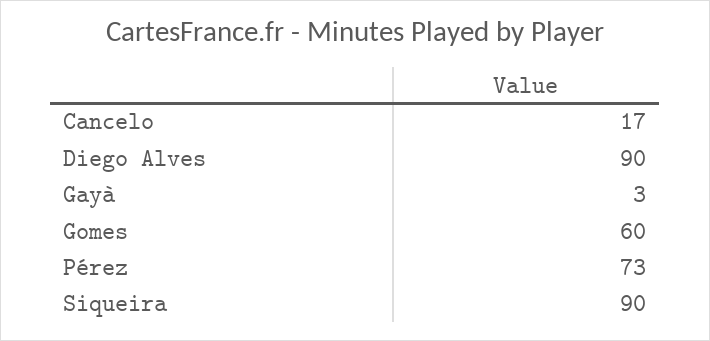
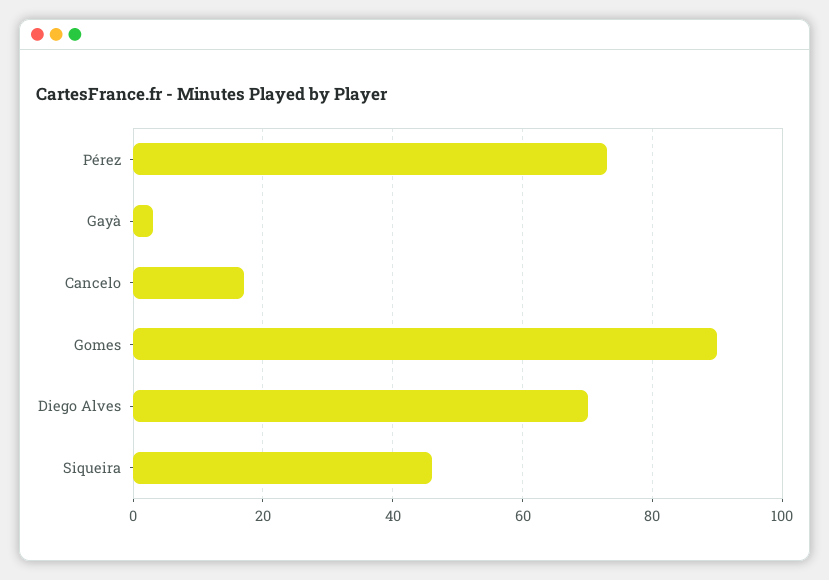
Diego Alves: 90 -> 70
Gomes: 60 -> 90
Siqueira: 90 -> 45

